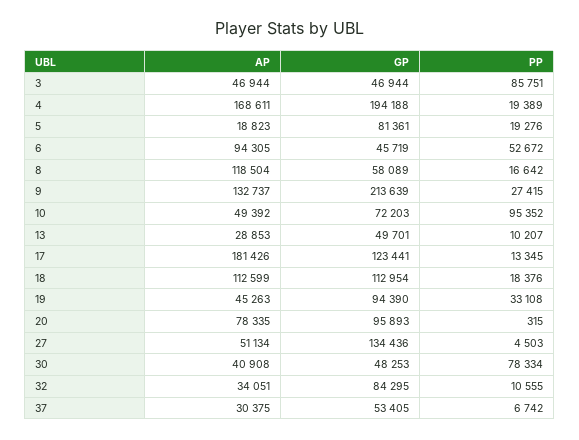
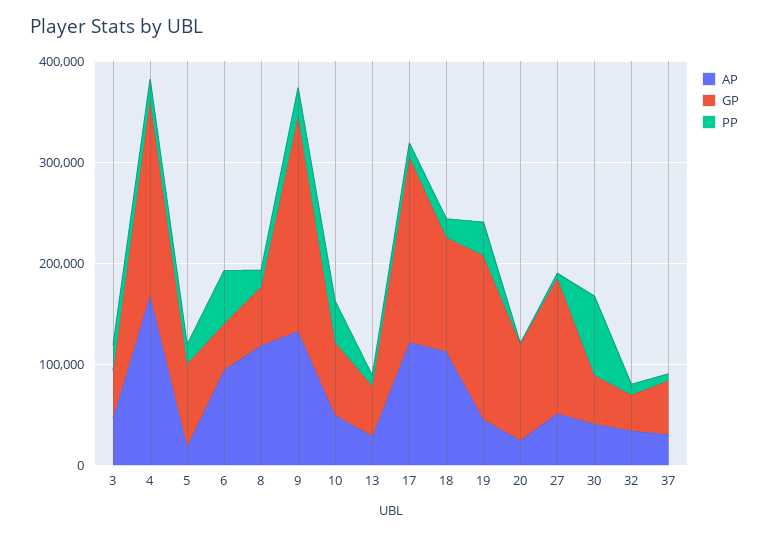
PP, 3: 85751 -> 20000
PP, 10: 95352 -> 40000
AP, 17: 181426 -> 120000
GP, 17: 123441 -> 180000
GP, 19: 94390 -> 160000
AP, 20: 78335 -> 20000
GP, 32: 84295 -> 40000

